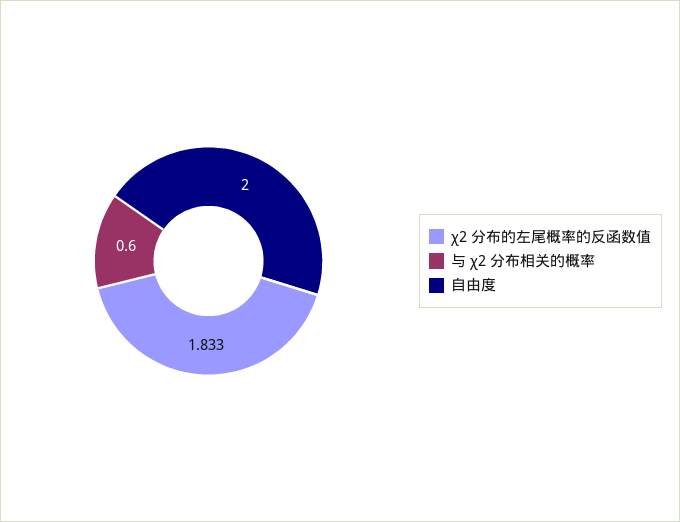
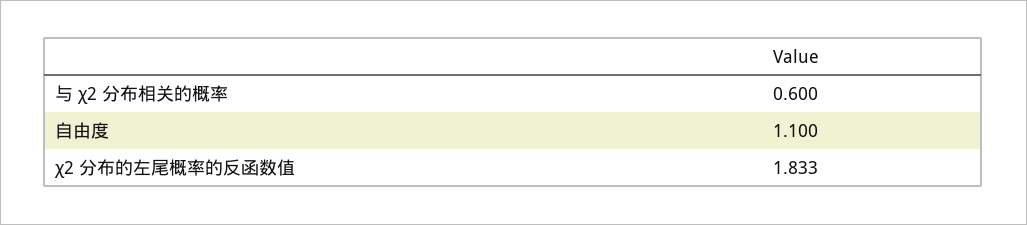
自由度: 2 -> 1.1

